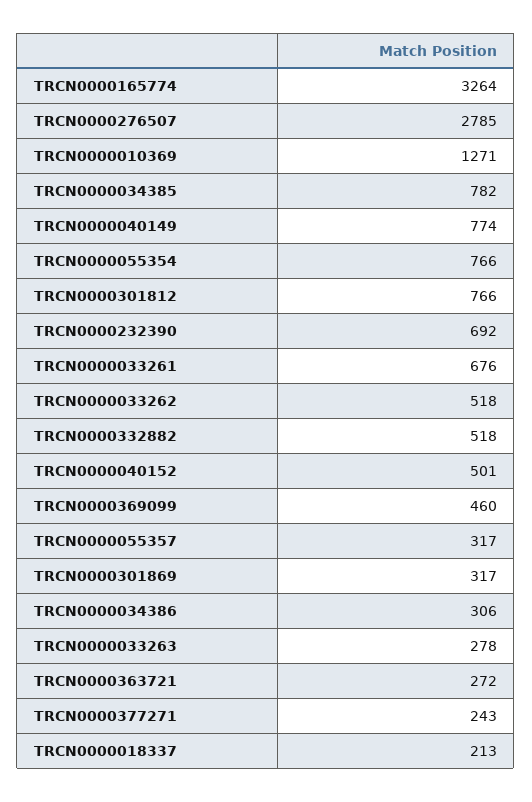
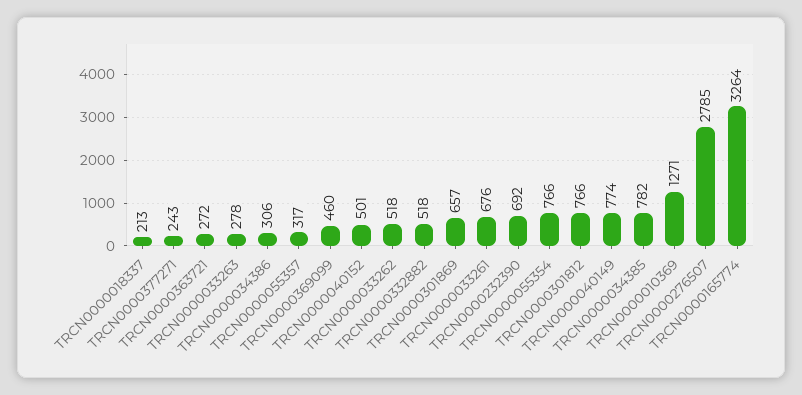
TRCN0000301869: 317 -> 657

